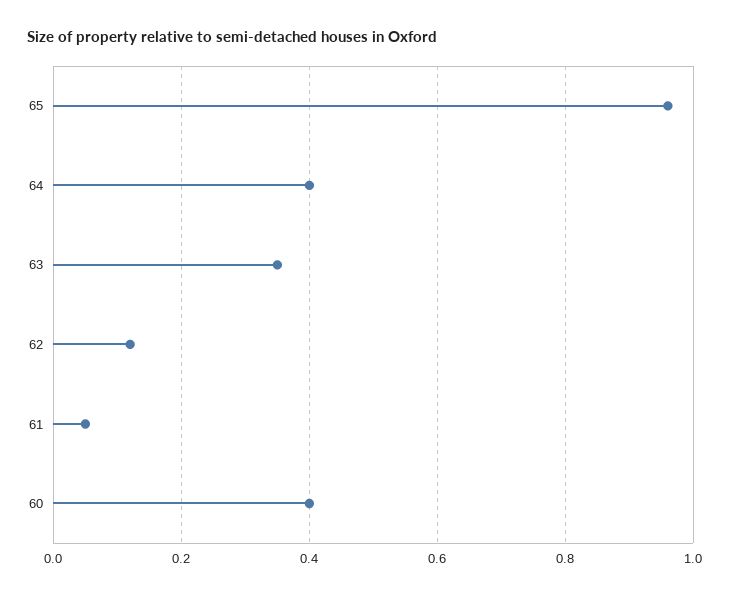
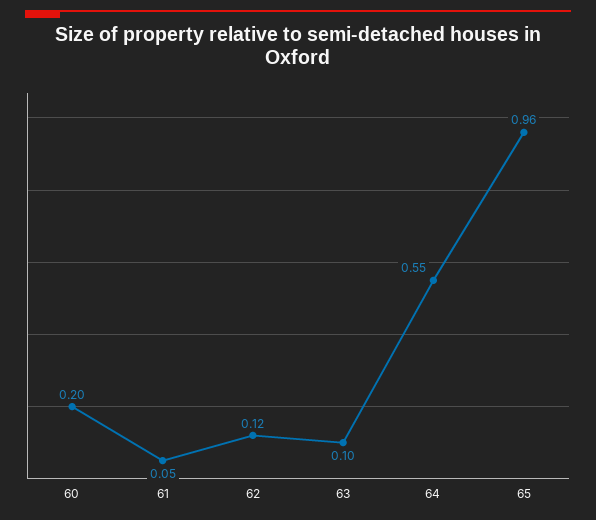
64: 0.4 -> 0.55
63: 0.35 -> 0.1
60: 0.4 -> 0.2

